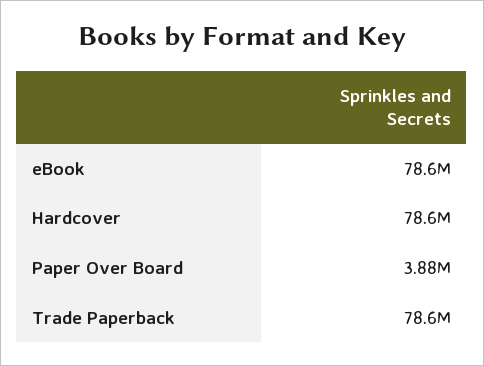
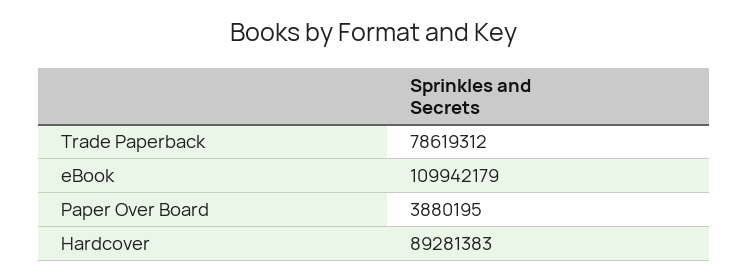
eBook: 78600000 -> 109942179
Hardcover: 78600000 -> 89281383

